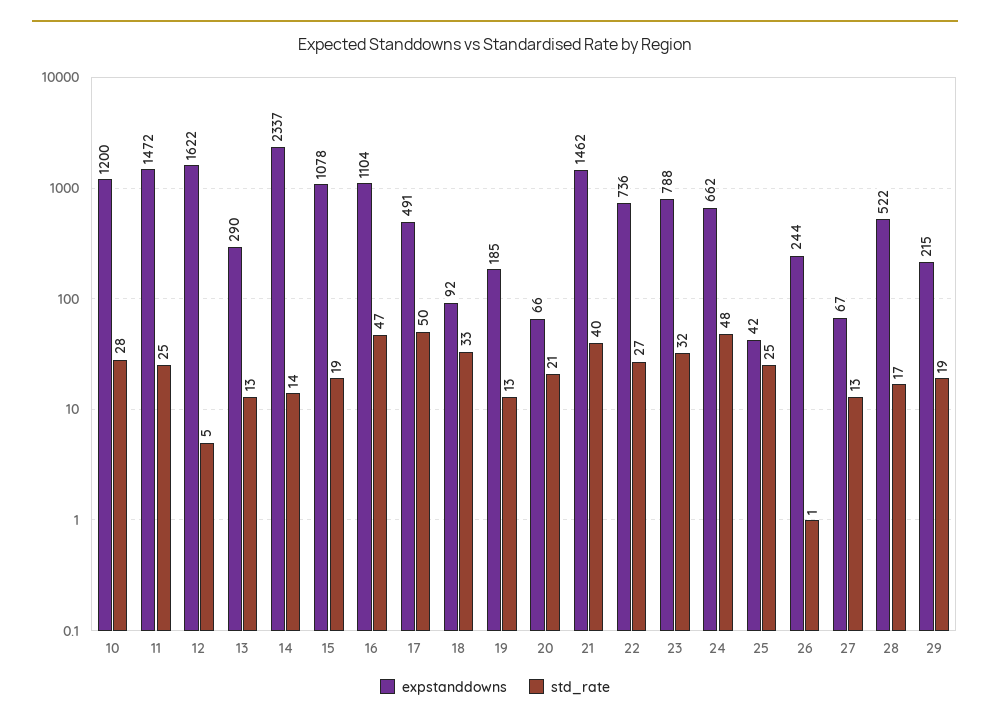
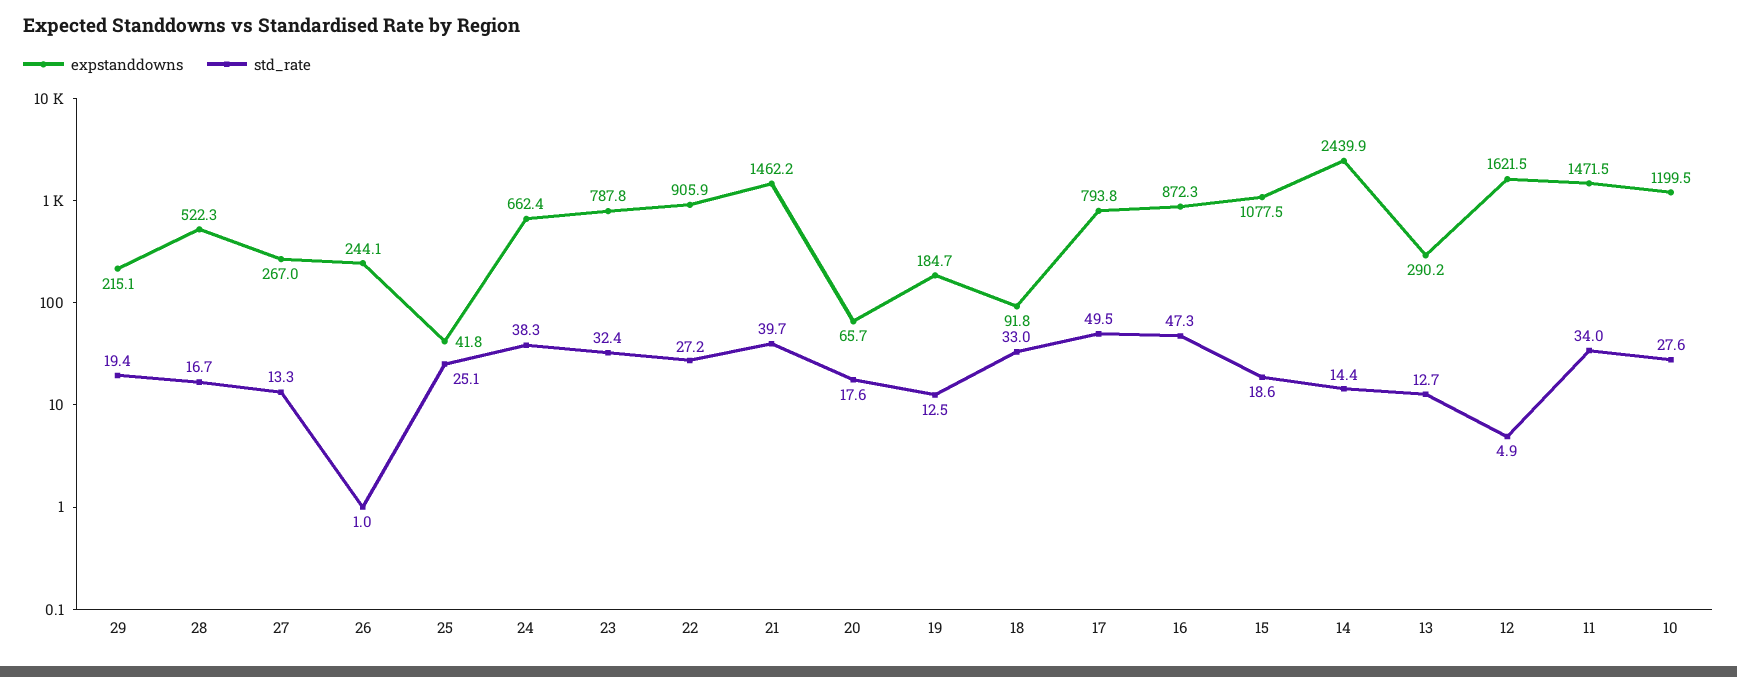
std_rate, 11: 25 -> 34
expstanddowns, 14: 2337 -> 2439.9
expstanddowns, 16: 1104 -> 872.3
expstanddowns, 17: 491 -> 793.8
std_rate, 20: 21 -> 17.6
expstanddowns, 22: 736 -> 905.9
std_rate, 24: 48 -> 38.3
expstanddowns, 27: 67 -> 267

